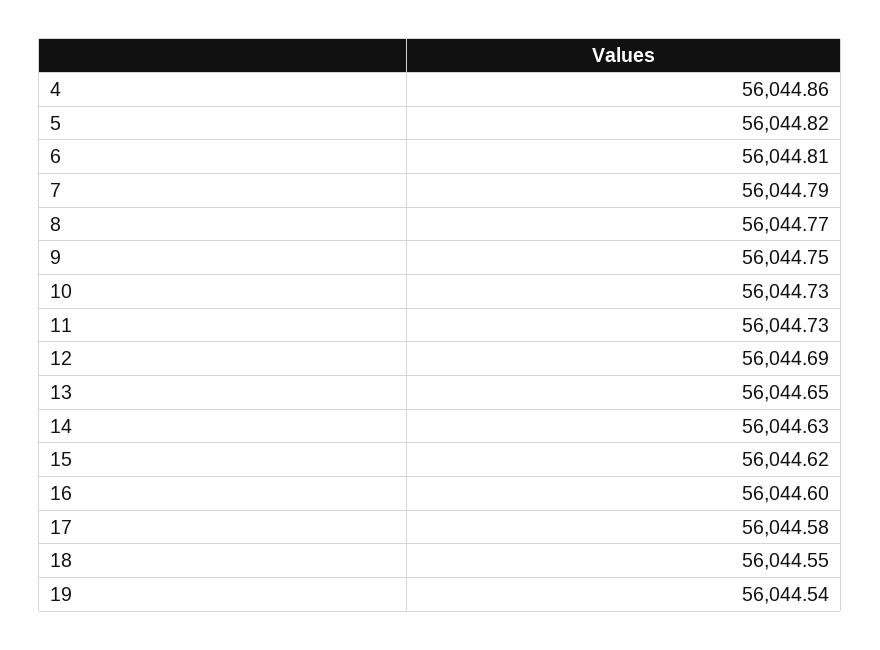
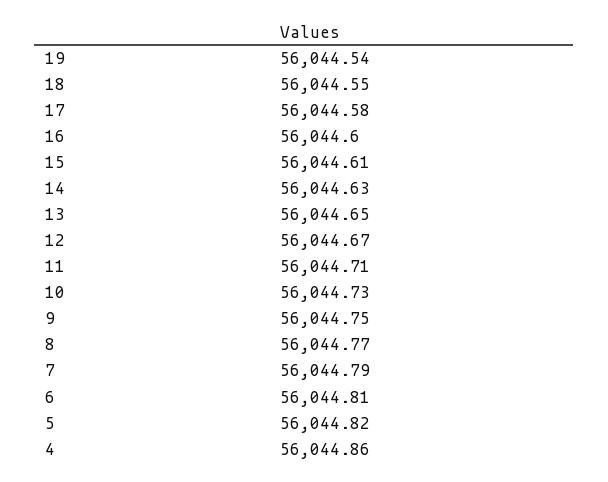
11: 56044.73 -> 56044.71
12: 56044.69 -> 56044.67
15: 56044.62 -> 56044.61

